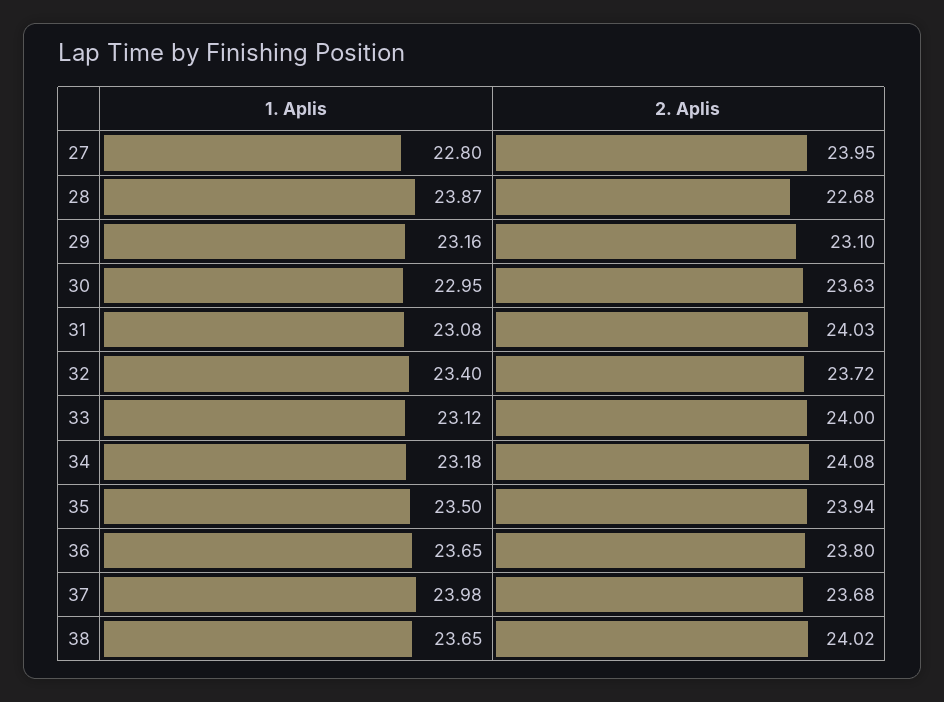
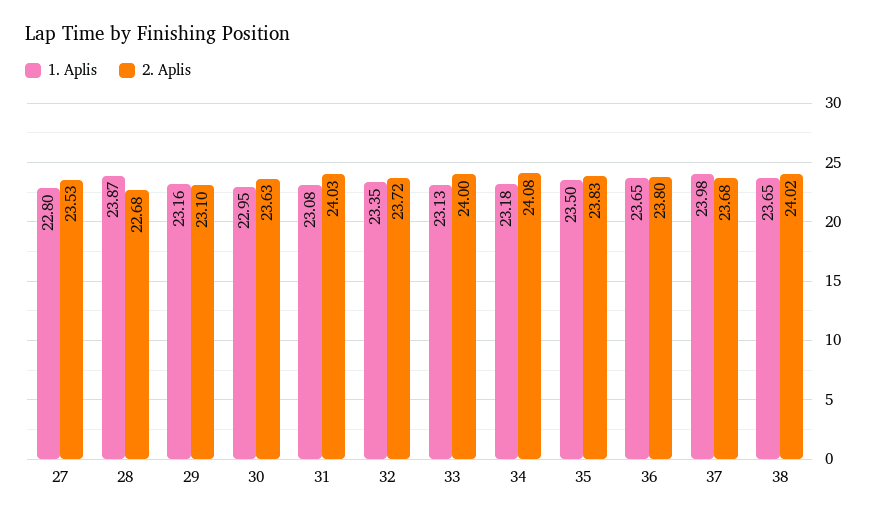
2. Aplis, 27: 23.95 -> 23.53
1. Aplis, 32: 23.4 -> 23.35
1. Aplis, 33: 23.12 -> 23.13
2. Aplis, 35: 23.94 -> 23.83

